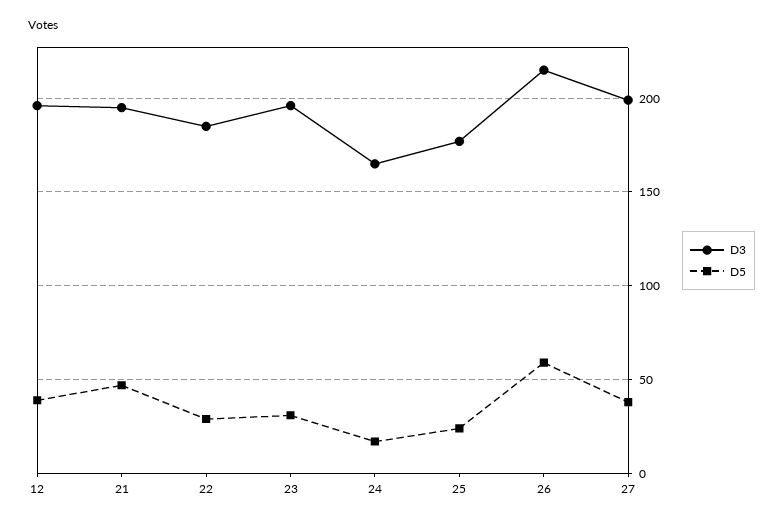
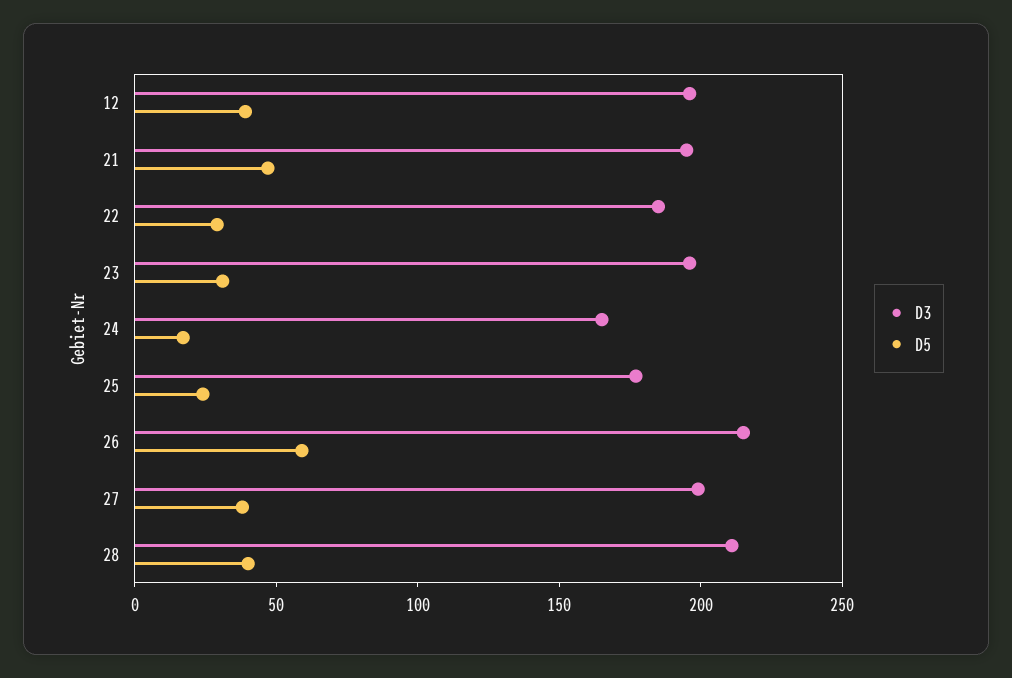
D3, 28: none -> 210
D5, 28: none -> 40

